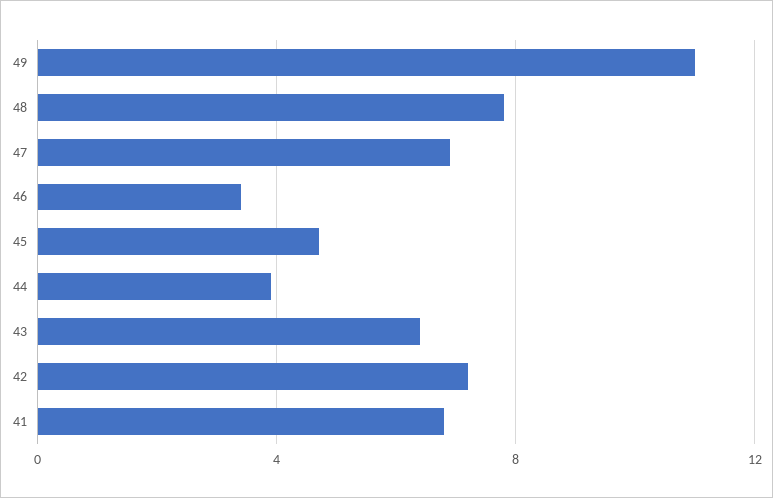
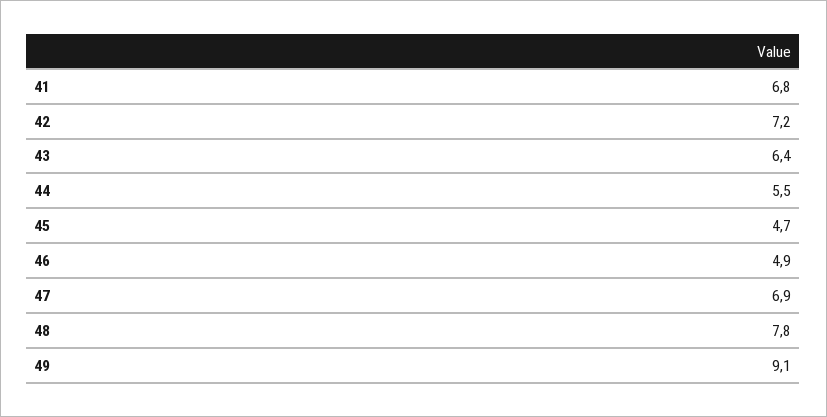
49: 11 -> 9.1
46: 3.5 -> 4.9
44: 4 -> 5.5

